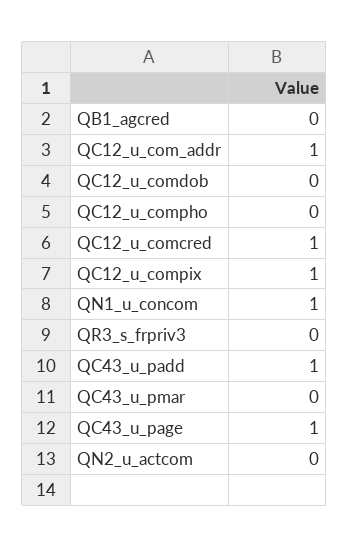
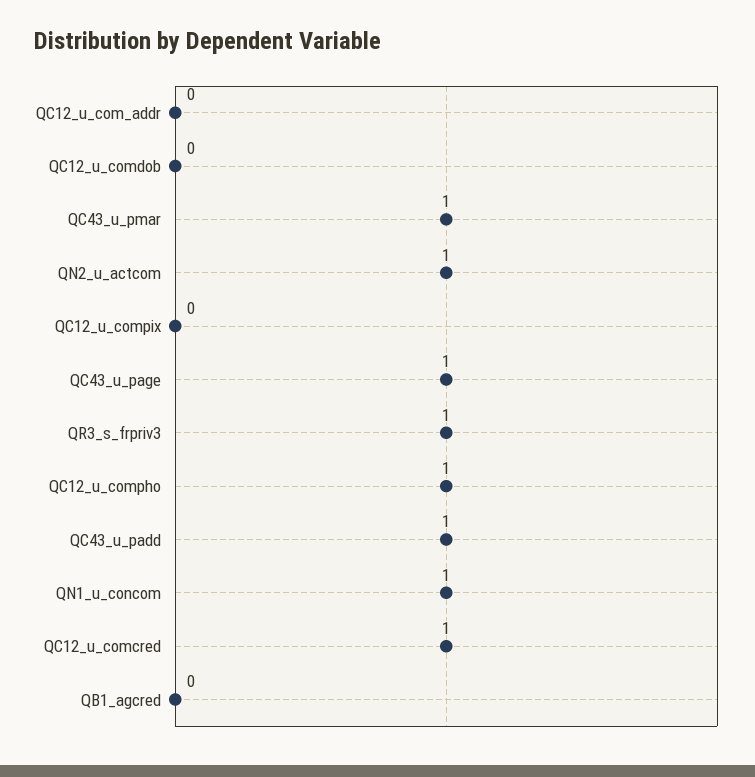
QC12_u_com_addr: 1 -> 0
QC12_u_compho: 0 -> 1
QC12_u_compix: 1 -> 0
QR3_s_frpriv3: 0 -> 1
QC43_u_pmar: 0 -> 1
QN2_u_actcom: 0 -> 1

